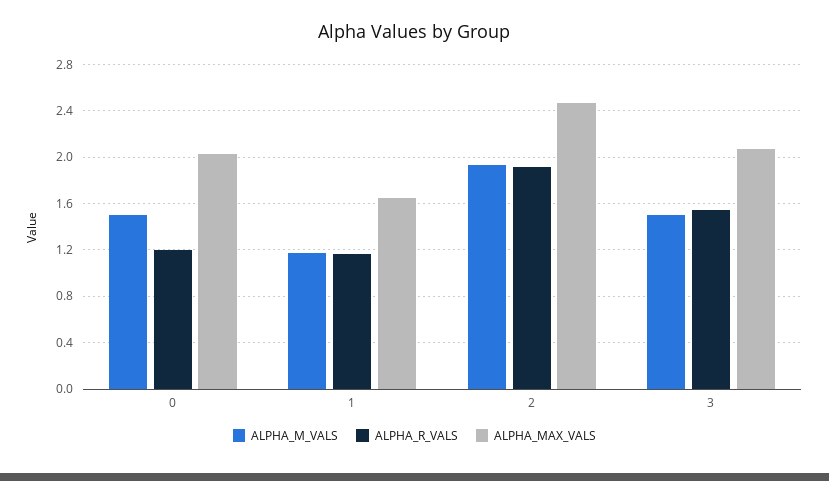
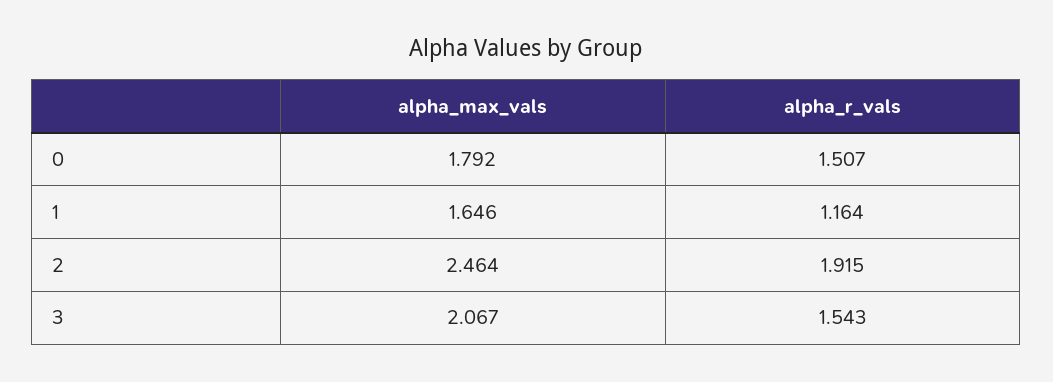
ALPHA_M_VALS, 0: 1.5 -> none
ALPHA_R_VALS, 0: 1.2 -> 1.507
ALPHA_MAX_VALS, 0: 2 -> 1.792
ALPHA_M_VALS, 1: 1.2 -> none
ALPHA_M_VALS, 2: 1.9 -> none
ALPHA_M_VALS, 3: 1.5 -> none

